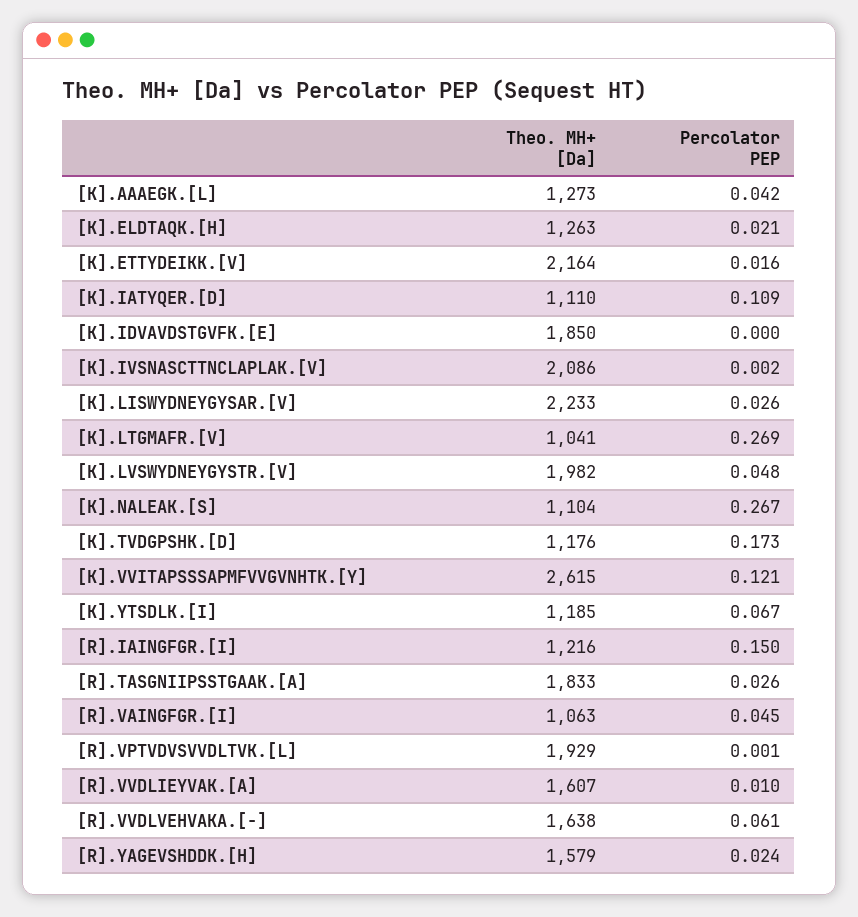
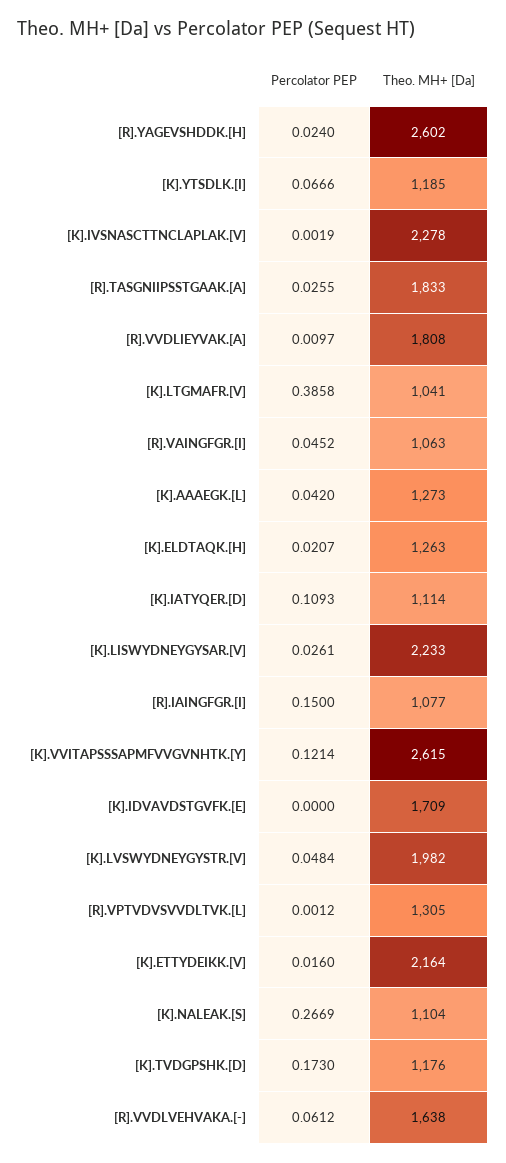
Theo. MH+ [Da], [K].IATYQER.[D]: 1110 -> 1114
Theo. MH+ [Da], [K].IDVAVDSTGVFK.[E]: 1850 -> 1709
Theo. MH+ [Da], [K].IVSNASCTTNCLAPLAK.[V]: 2086 -> 2278
Percolator PEP, [K].LTGMAFR.[V]: 0.269 -> 0.3858
Theo. MH+ [Da], [R].IAINGFGR.[I]: 1216 -> 1077
Theo. MH+ [Da], [R].VPTVDVSVVDLTVK.[L]: 1929 -> 1305
Theo. MH+ [Da], [R].VVDLIEYVAK.[A]: 1607 -> 1808
Theo. MH+ [Da], [R].YAGEVSHDDK.[H]: 1579 -> 2602

